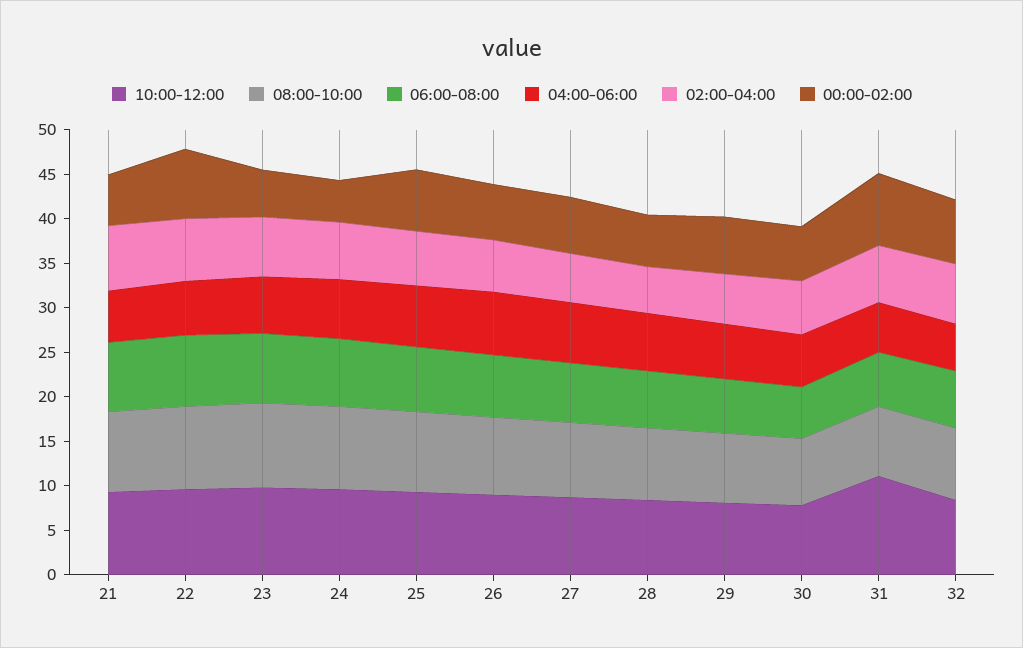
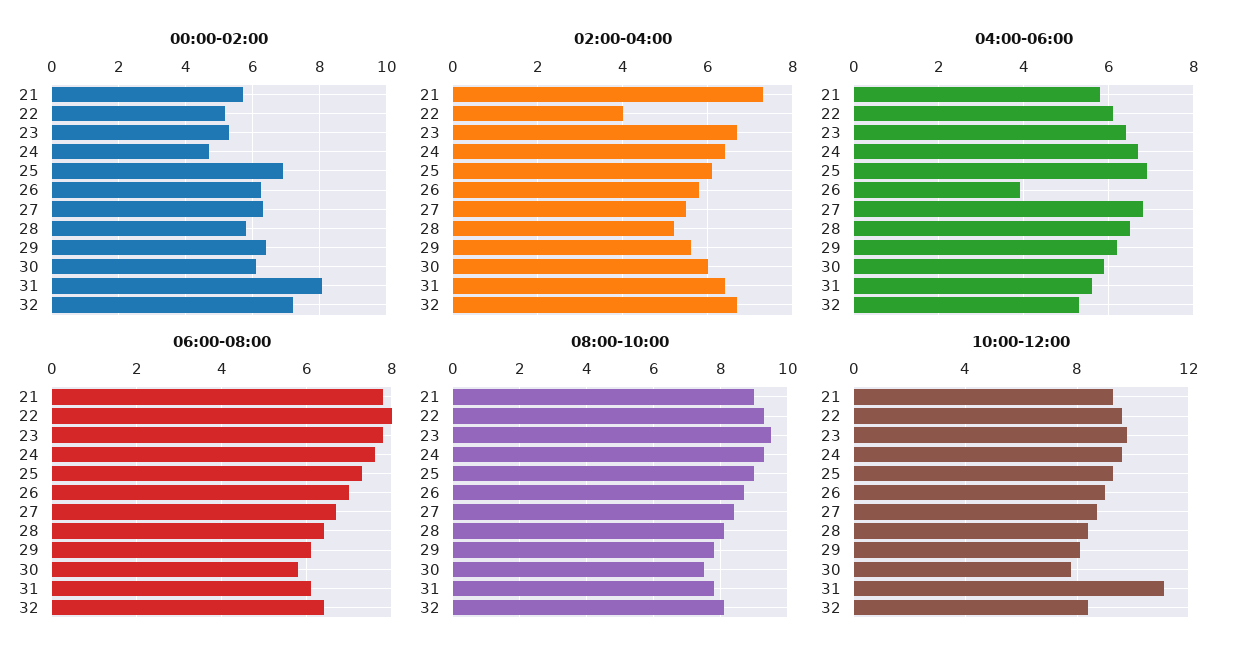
02:00-04:00, 22: 7 -> 4
00:00-02:00, 22: 8 -> 5.2
04:00-06:00, 26: 7 -> 4

